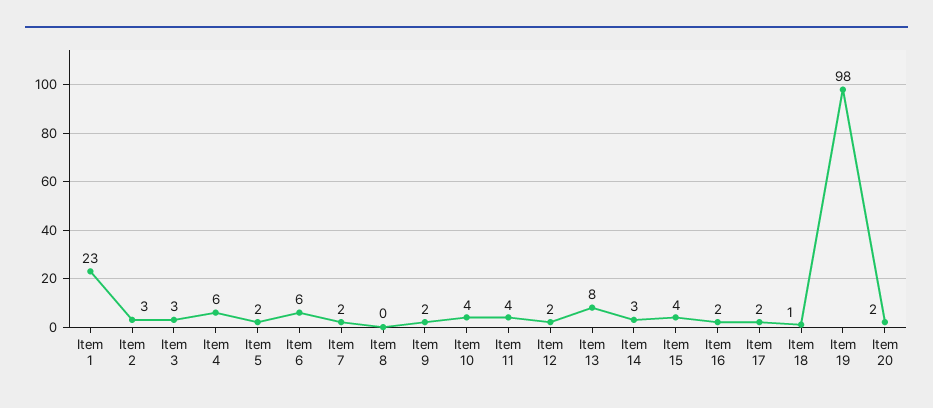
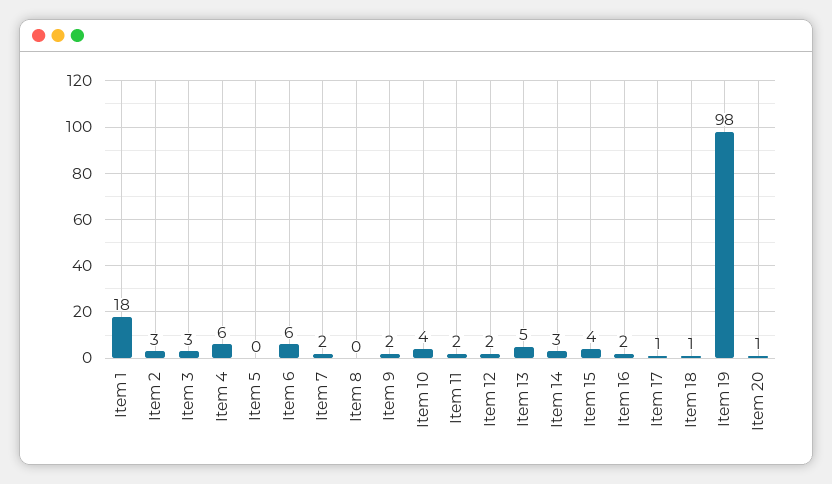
Item 1: 23 -> 18
Item 5: 2 -> 0
Item 11: 4 -> 2
Item 13: 8 -> 5
Item 17: 2 -> 1
Item 20: 2 -> 1

